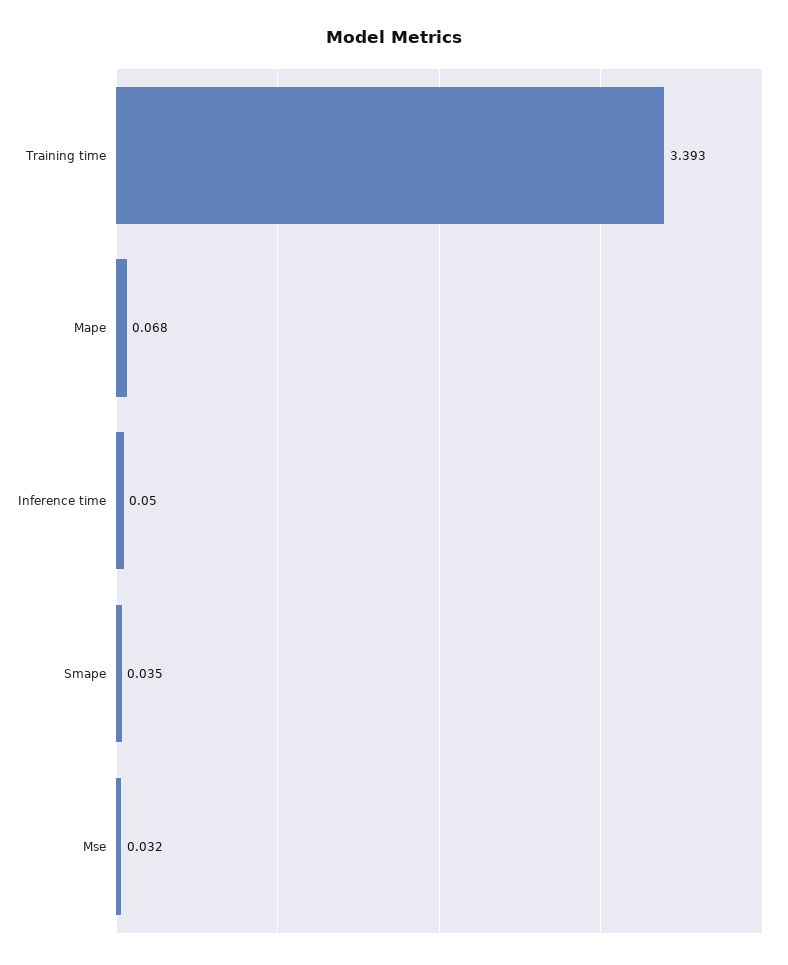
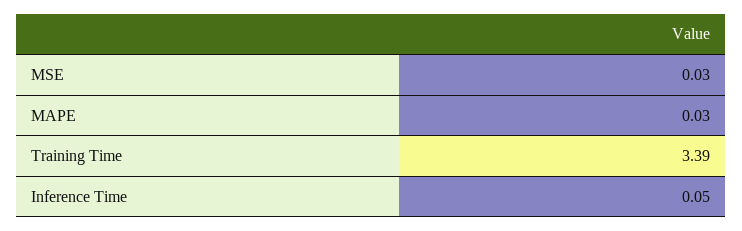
Mape: 0.068 -> 0.03
Smape: 0.035 -> none

